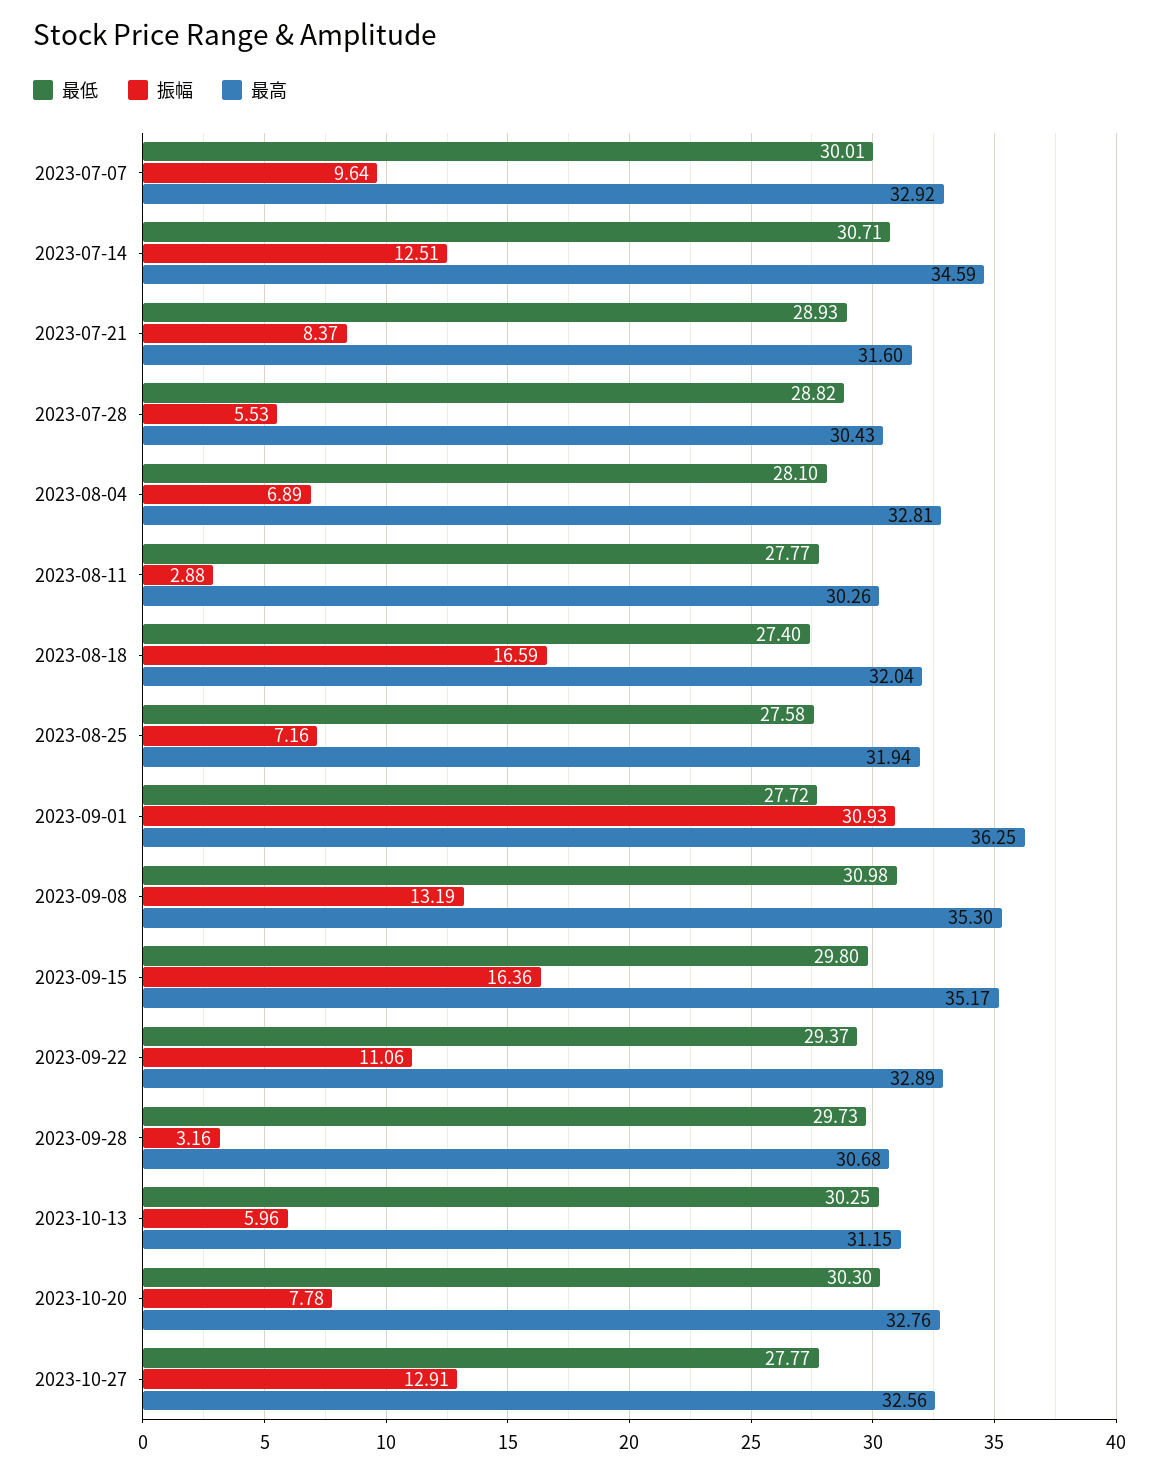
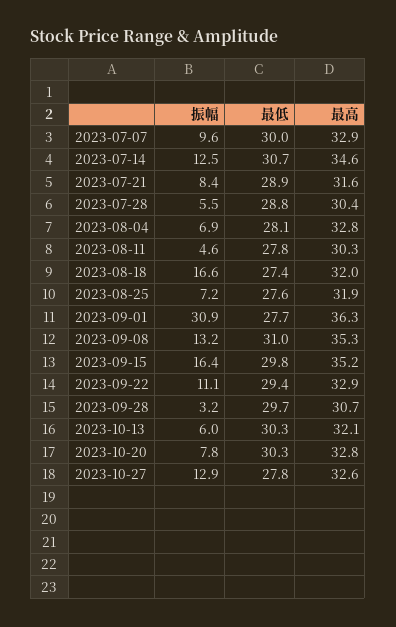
振幅, 2023-08-11: 2.88 -> 4.6
最高, 2023-10-13: 31.15 -> 32.1

